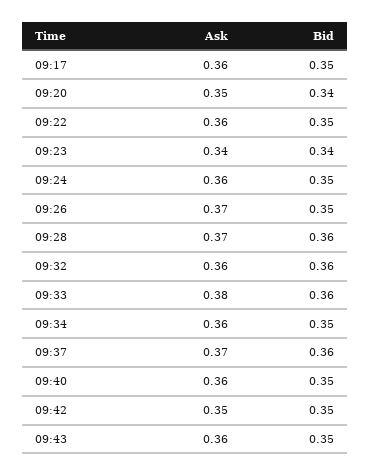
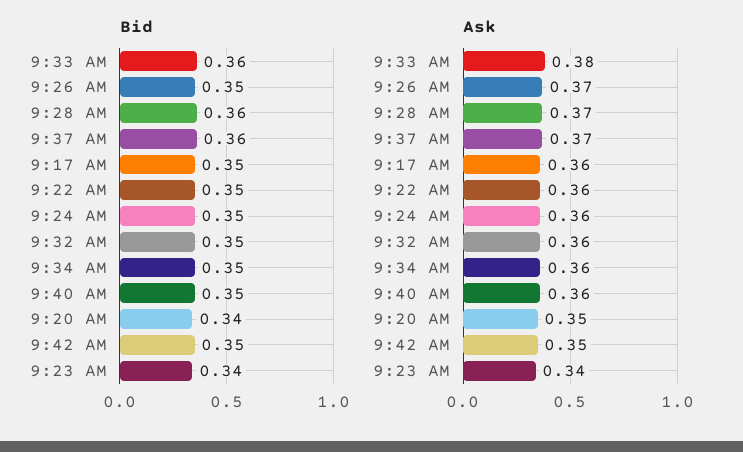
Bid, 09:32: 0.36 -> 0.35
Ask, 09:43: 0.36 -> none
Bid, 09:43: 0.35 -> none

